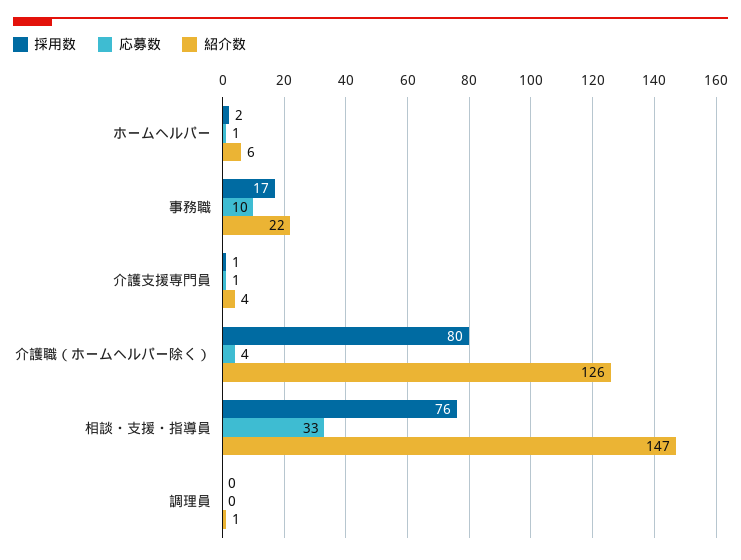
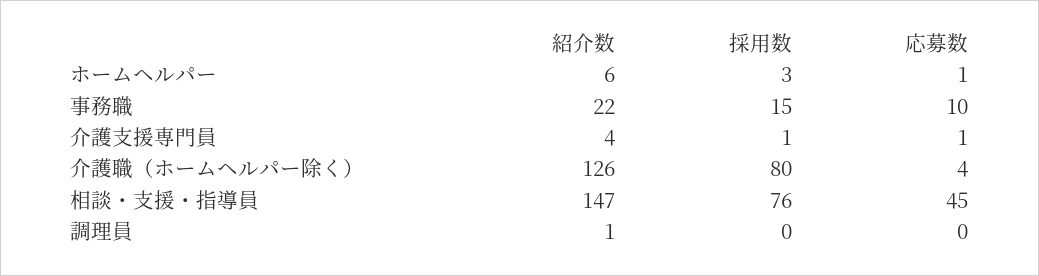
採用数, ホームヘルパー: 2 -> 3
採用数, 事務職: 17 -> 15
応募数, 相談・支援・指導員: 33 -> 45

